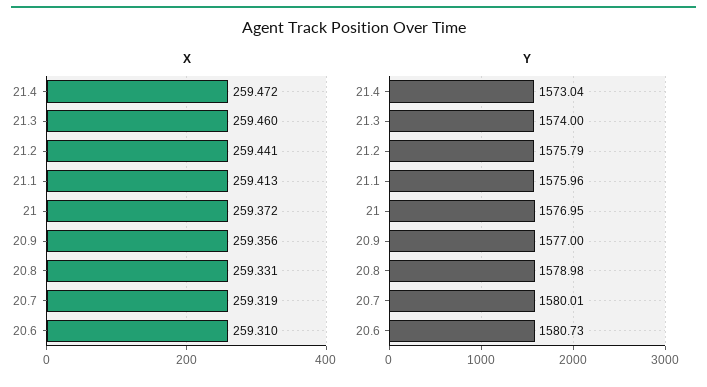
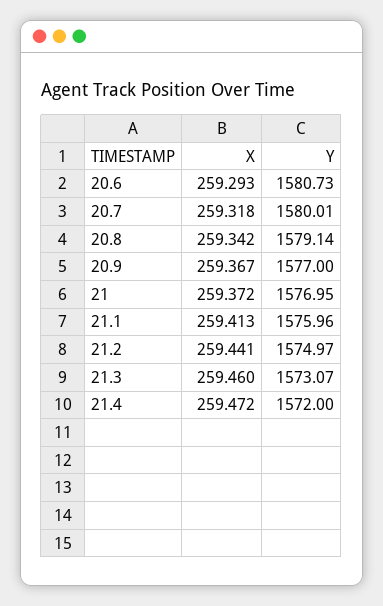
X, 20.9: 259.356 -> 259.367
X, 20.8: 259.331 -> 259.342
X, 20.7: 259.319 -> 259.318
X, 20.6: 259.31 -> 259.293
Y, 21.4: 1573.04 -> 1572
Y, 21.3: 1574 -> 1573.07
Y, 21.2: 1575.79 -> 1574.97
Y, 20.8: 1578.98 -> 1579.14

